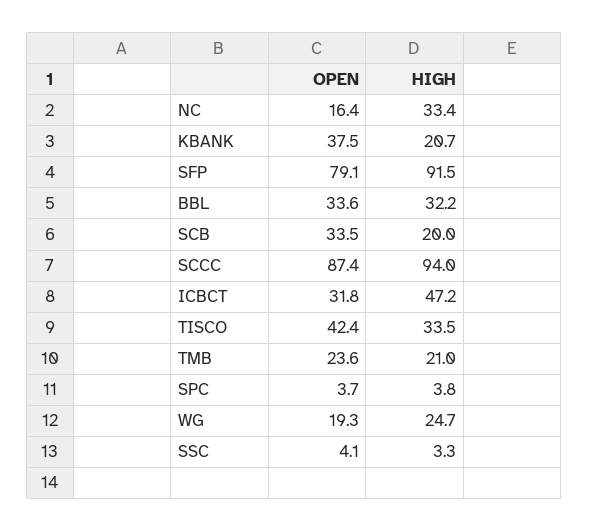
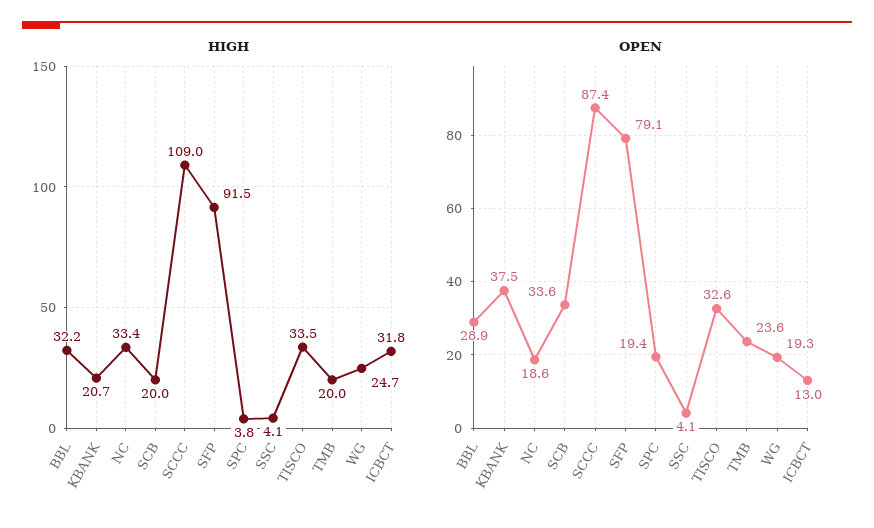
OPEN, NC: 16.4 -> 18.6
OPEN, BBL: 33.6 -> 28.9
OPEN, SCB: 33.5 -> 33.6
HIGH, SCCC: 94 -> 109
OPEN, ICBCT: 31.8 -> 13
HIGH, ICBCT: 47.2 -> 31.8
OPEN, TISCO: 42.4 -> 32.6
HIGH, TMB: 21 -> 20
OPEN, SPC: 3.7 -> 19.4
HIGH, SSC: 3.3 -> 4.1

